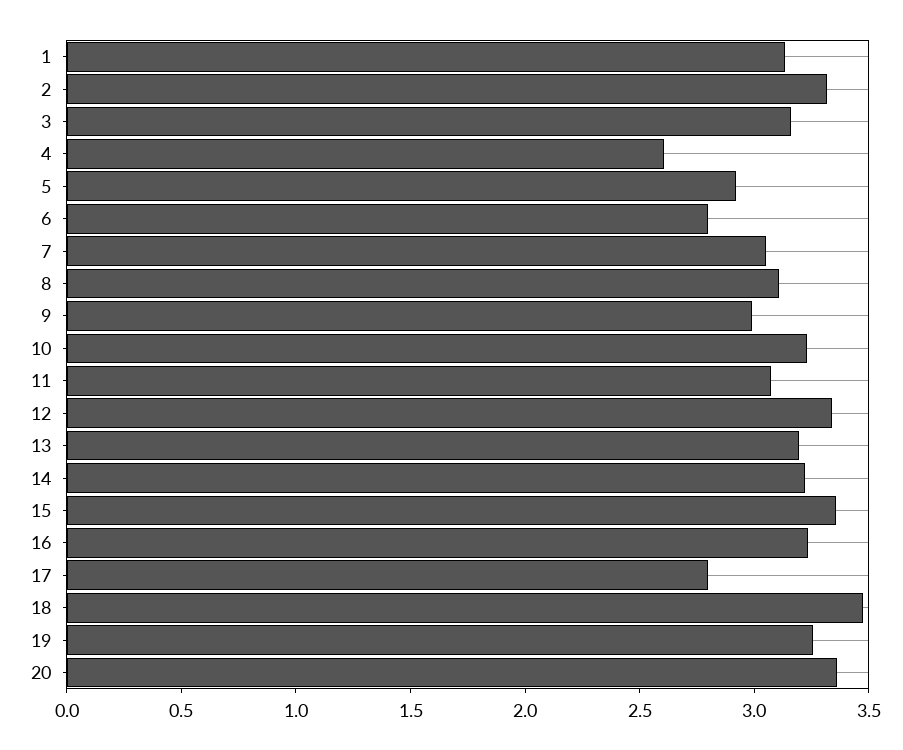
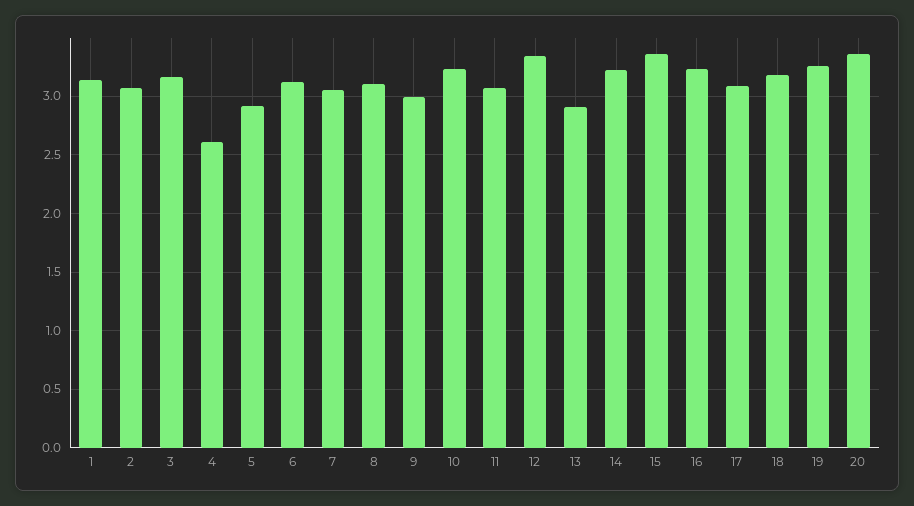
2: 3.3 -> 3.1
6: 2.8 -> 3.1
13: 3.2 -> 2.9
17: 2.8 -> 3.1
18: 3.5 -> 3.2

